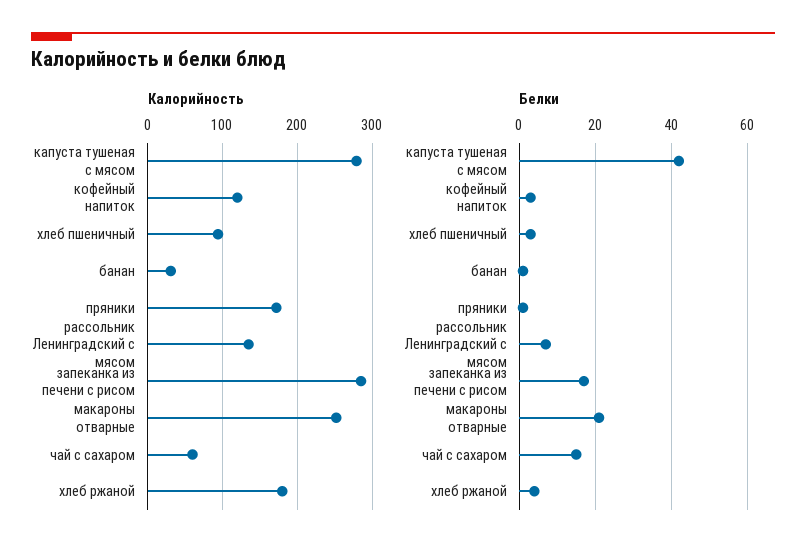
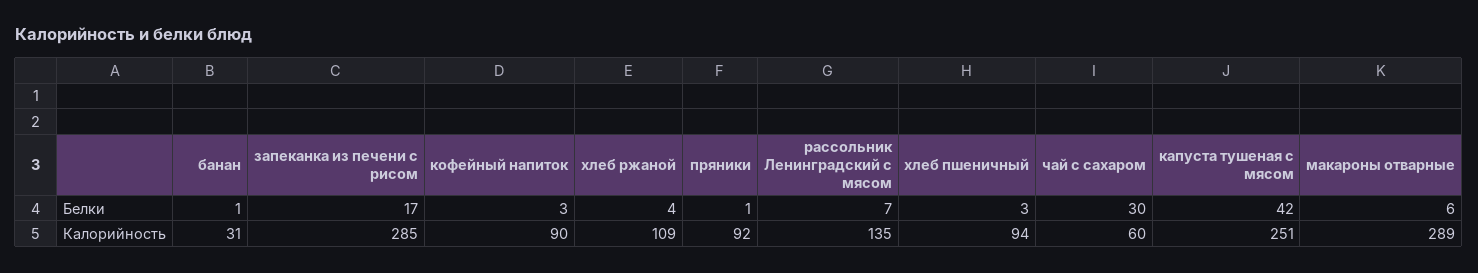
Калорийность, капуста тушеная с мясом: 280 -> 251
Калорийность, кофейный напиток: 120 -> 90
Калорийность, пряники: 170 -> 92
Калорийность, макароны отварные: 250 -> 289
Калорийность, хлеб ржаной: 180 -> 109
Белки, макароны отварные: 20 -> 6
Белки, чай с сахаром: 15 -> 30

